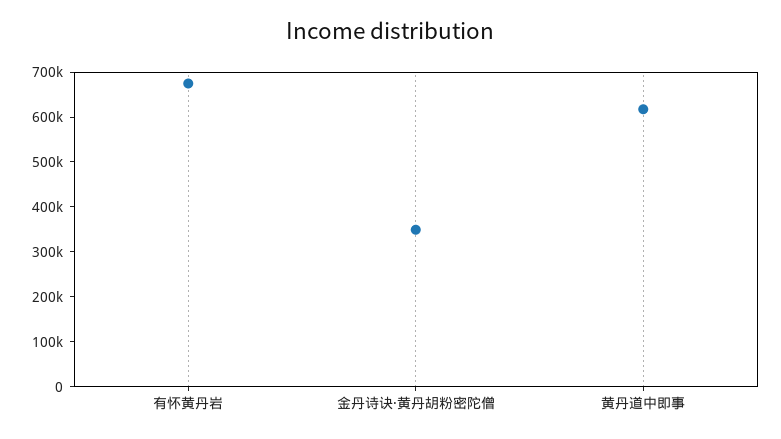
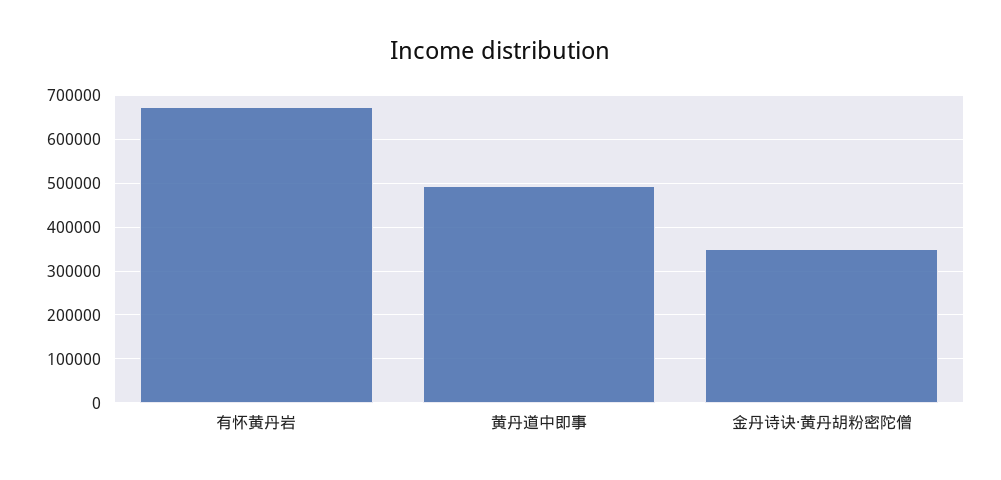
黄丹道中即事: 620000 -> 500000

